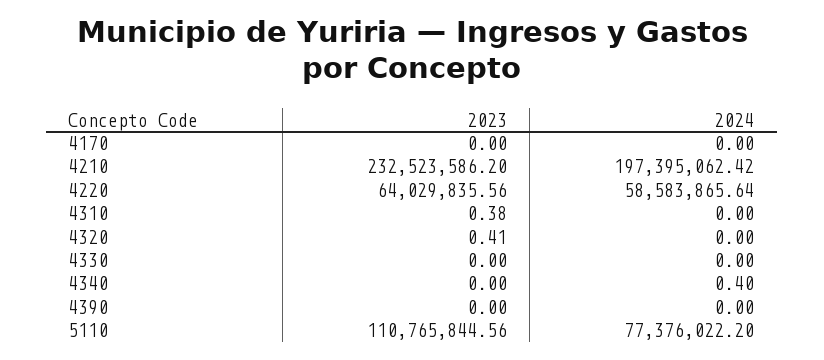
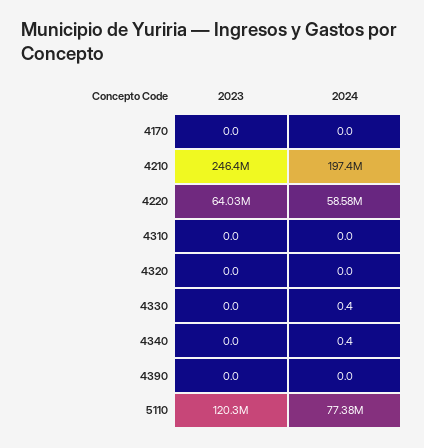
2023, 4210: 232523586.2 -> 246400000
2023, 4310: 0.38 -> 0
2023, 4320: 0.41 -> 0
2024, 4330: 0 -> 0.4
2023, 5110: 110765844.56 -> 120300000

